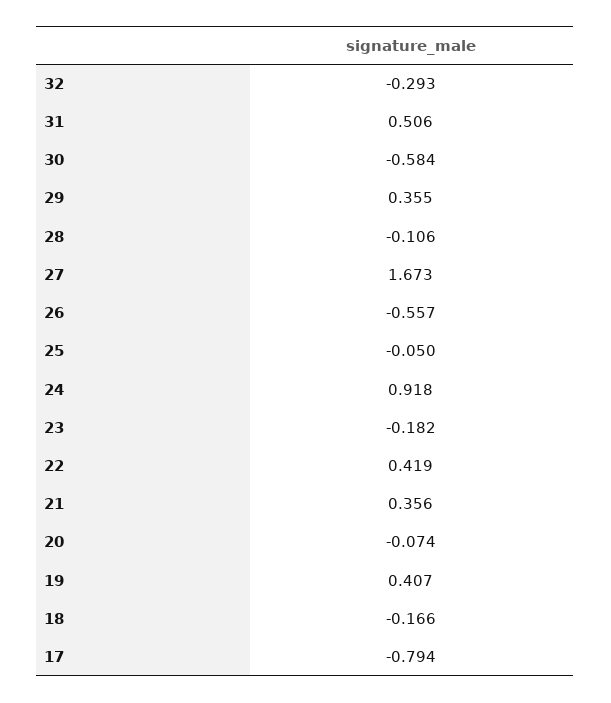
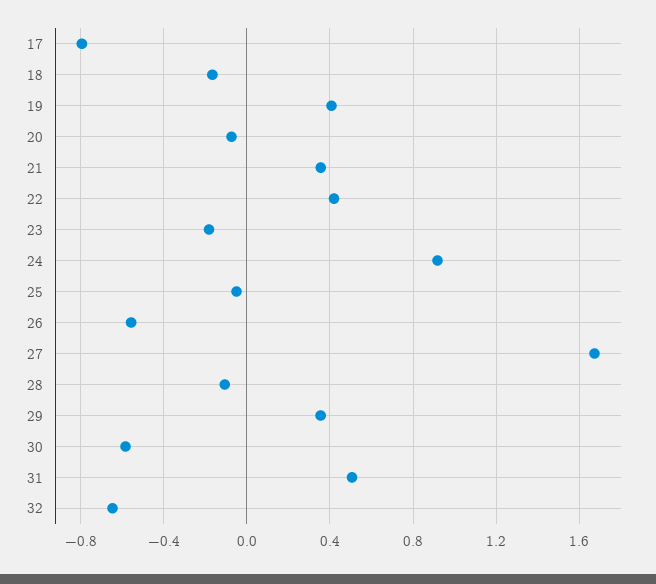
32: -0.293 -> -0.65

